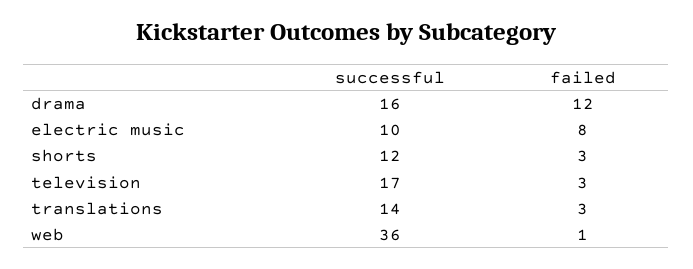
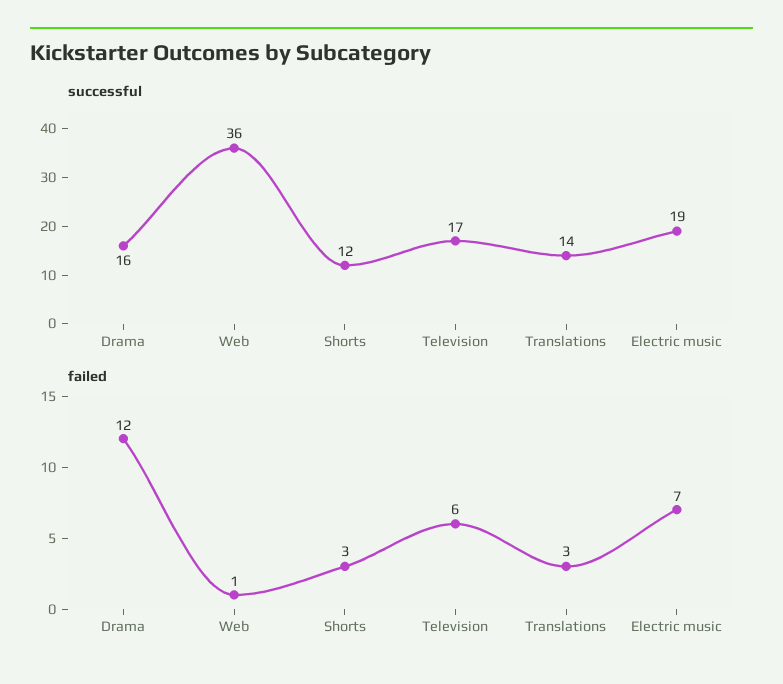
successful, electric music: 10 -> 19
failed, electric music: 8 -> 7
failed, television: 3 -> 6

